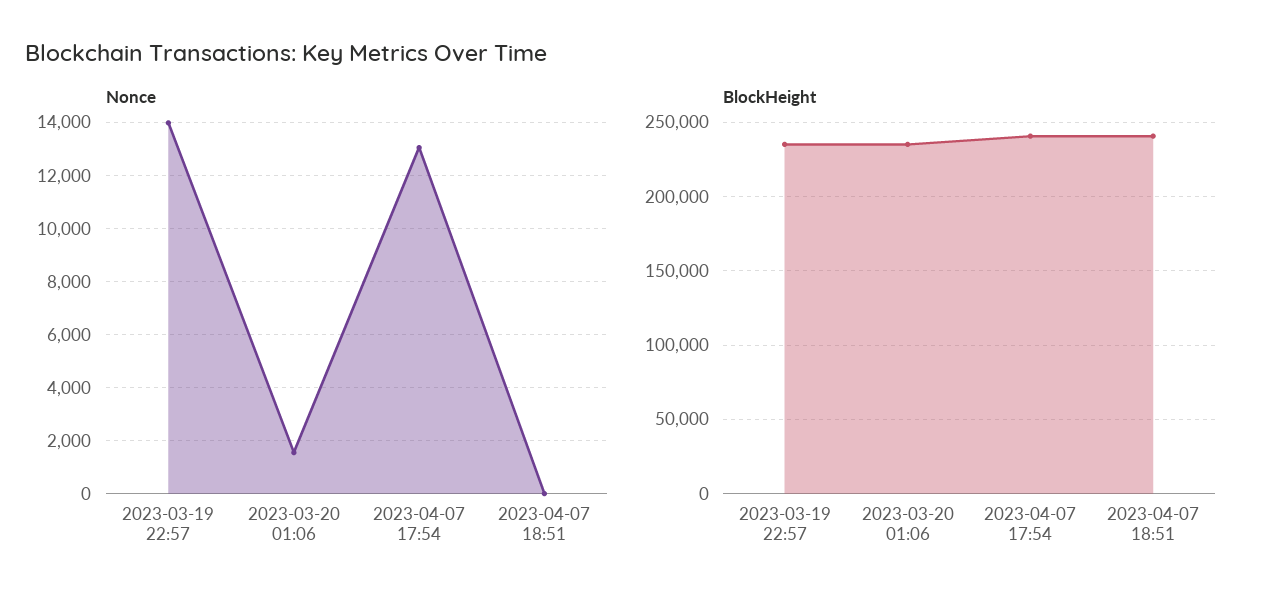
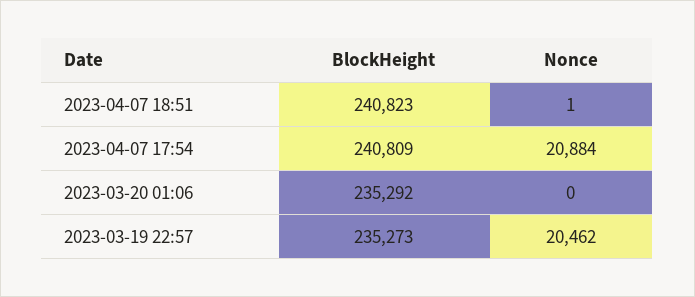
Nonce, 2023-03-19 22:57: 14000 -> 20462
Nonce, 2023-03-20 01:06: 1500 -> 0
Nonce, 2023-04-07 17:54: 13000 -> 20884

